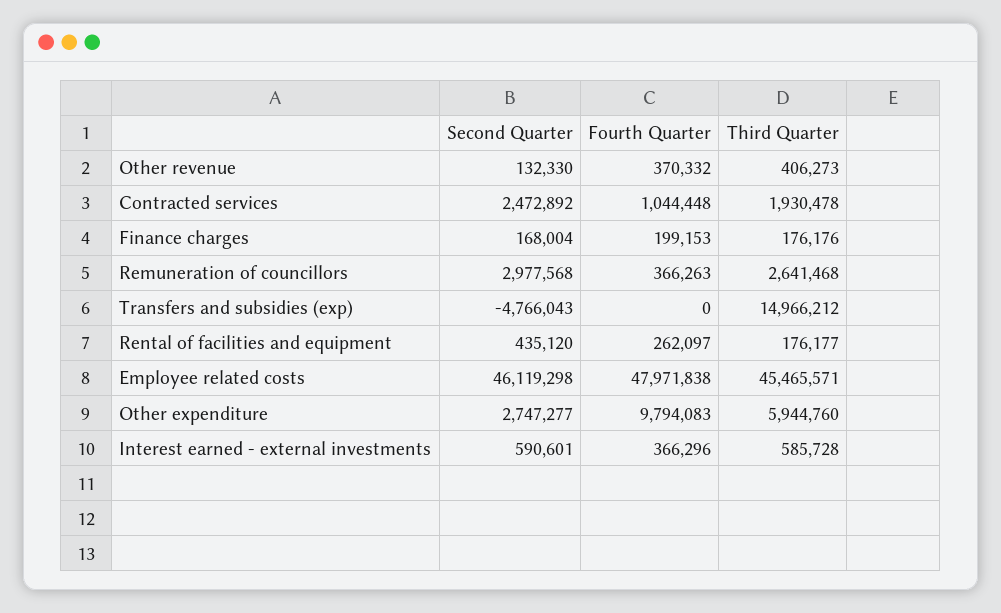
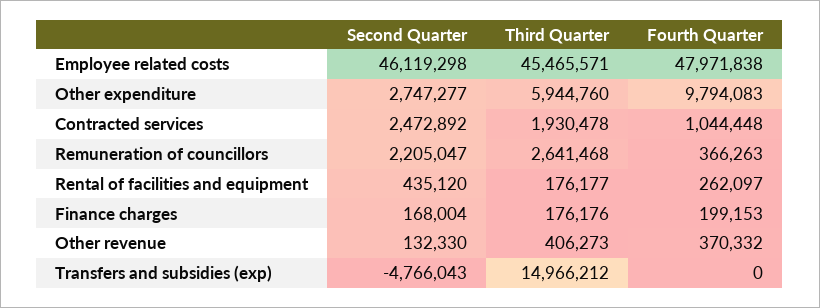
Second Quarter, Remuneration of councillors: 2977568 -> 2205047
Second Quarter, Interest earned - external investments: 590601 -> none
Fourth Quarter, Interest earned - external investments: 366296 -> none
Third Quarter, Interest earned - external investments: 585728 -> none

